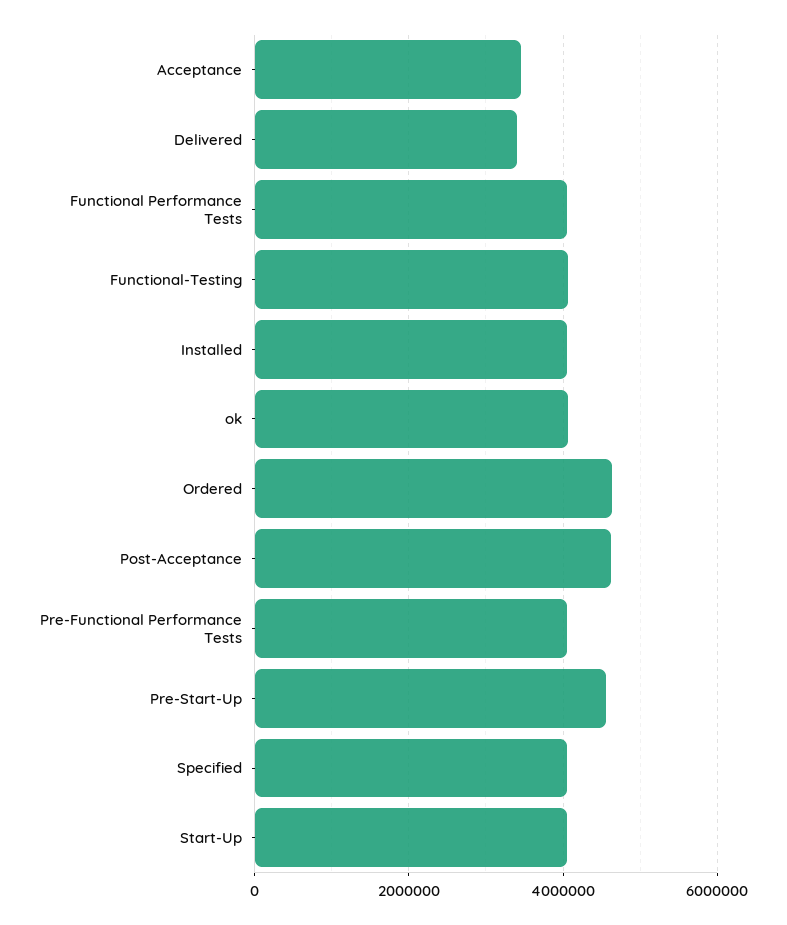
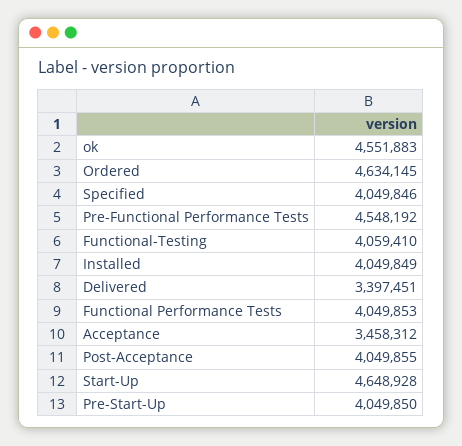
ok: 4000000 -> 4551883
Post-Acceptance: 4600000 -> 4049855
Pre-Functional Performance Tests: 4000000 -> 4548192
Pre-Start-Up: 4600000 -> 4049850
Start-Up: 4000000 -> 4648928

